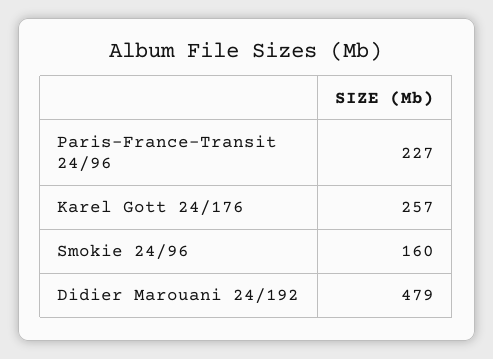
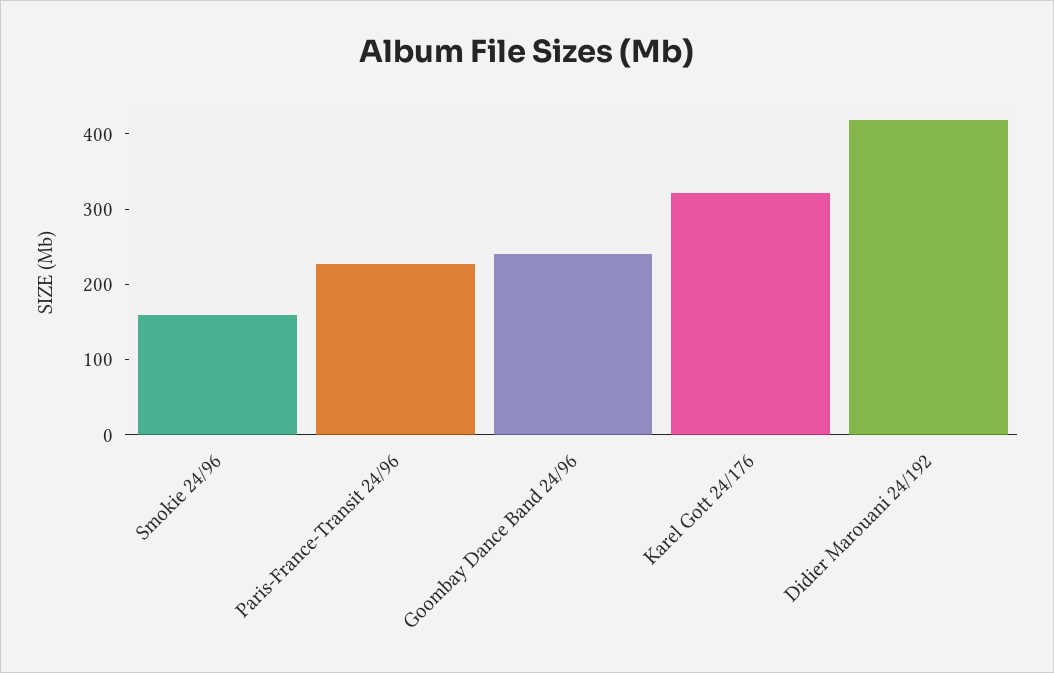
Karel Gott 24/176: 257 -> 320
Didier Marouani 24/192: 479 -> 420
Goombay Dance Band 24/96: none -> 240

